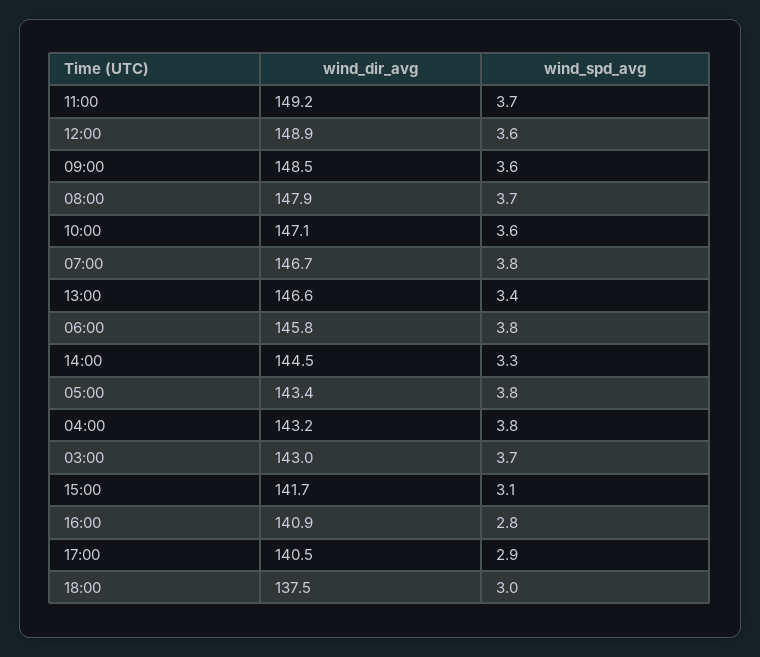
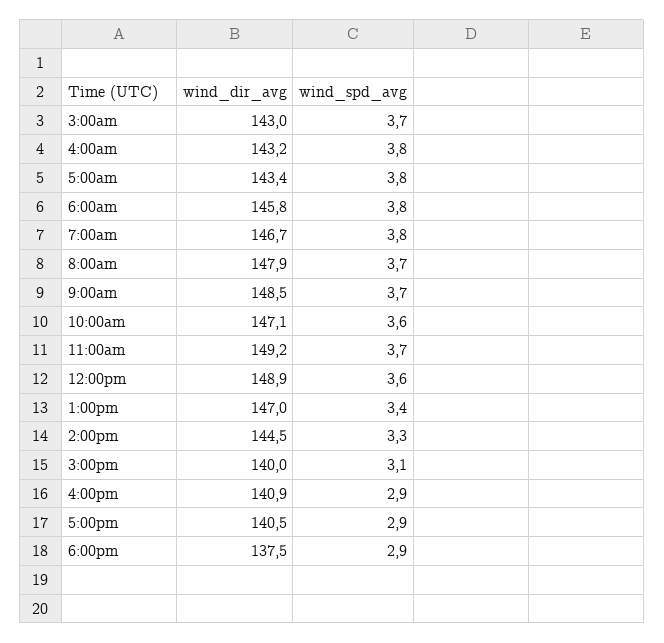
wind_spd_avg, 09:00: 3.6 -> 3.7
wind_dir_avg, 13:00: 146.6 -> 147
wind_dir_avg, 15:00: 141.7 -> 140
wind_spd_avg, 16:00: 2.8 -> 2.9
wind_spd_avg, 18:00: 3 -> 2.9

